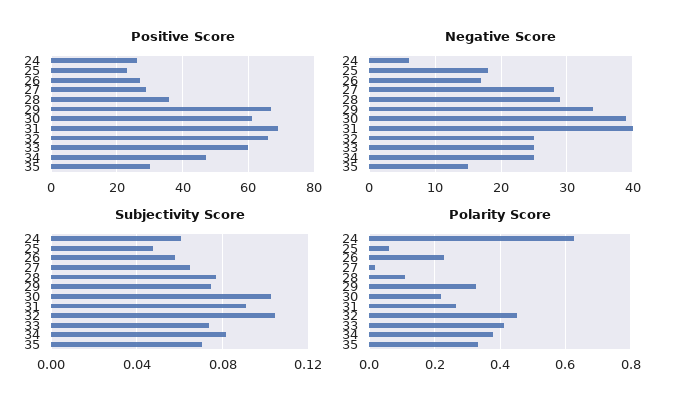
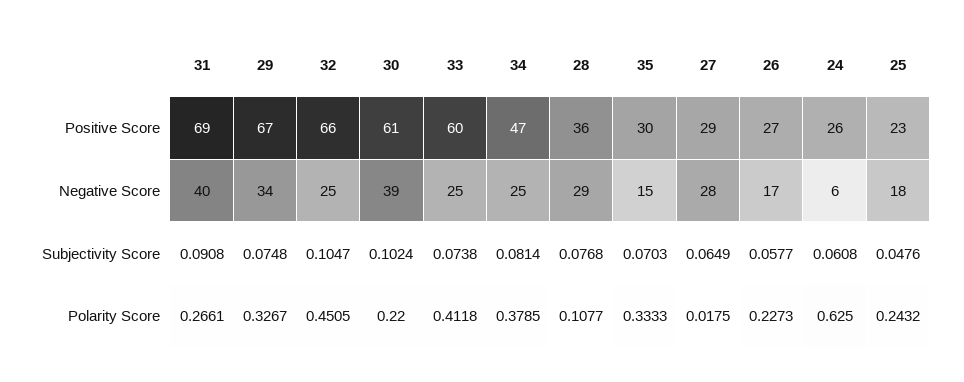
Polarity Score, 25: 0.06 -> 0.2432

